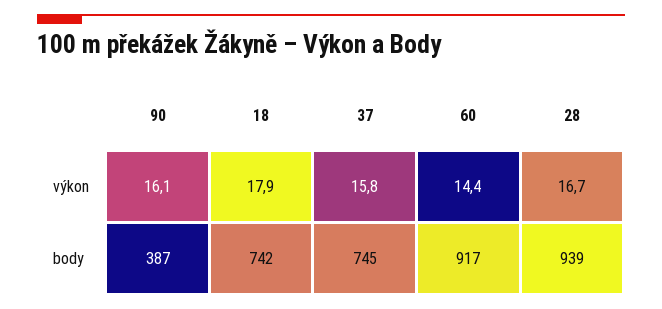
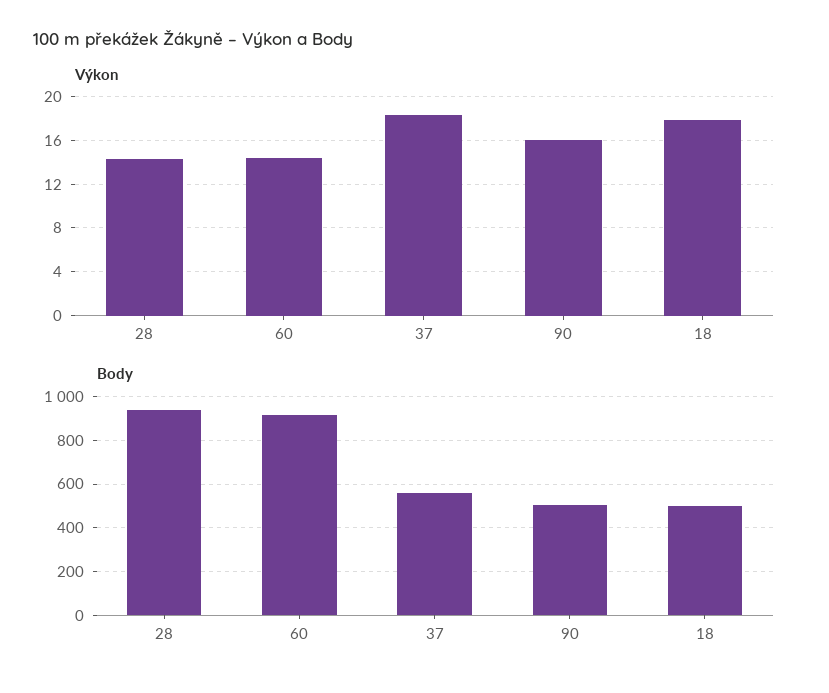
výkon, 37: 15.8 -> 18
výkon, 28: 16.7 -> 14
body, 90: 387 -> 500
body, 18: 742 -> 500
body, 37: 745 -> 550

